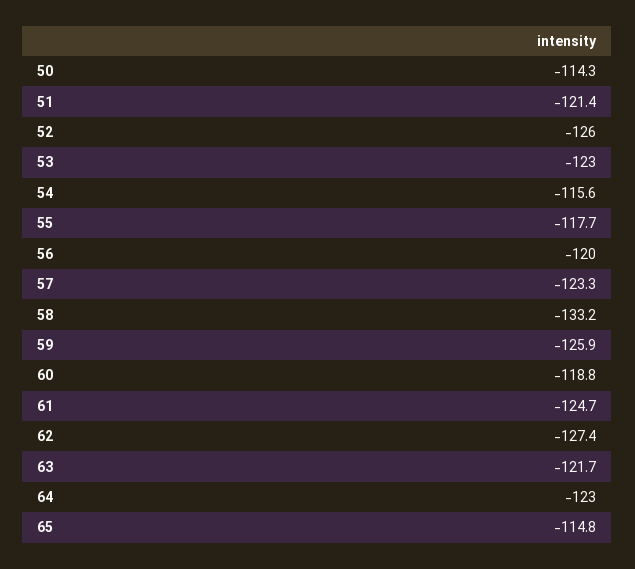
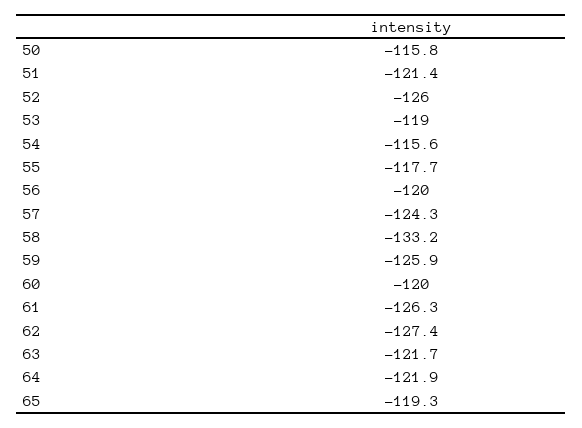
50: -114.3 -> -115.8
53: -123 -> -119
57: -123.3 -> -124.3
60: -118.8 -> -120
61: -124.7 -> -126.3
64: -123 -> -121.9
65: -114.8 -> -119.3

